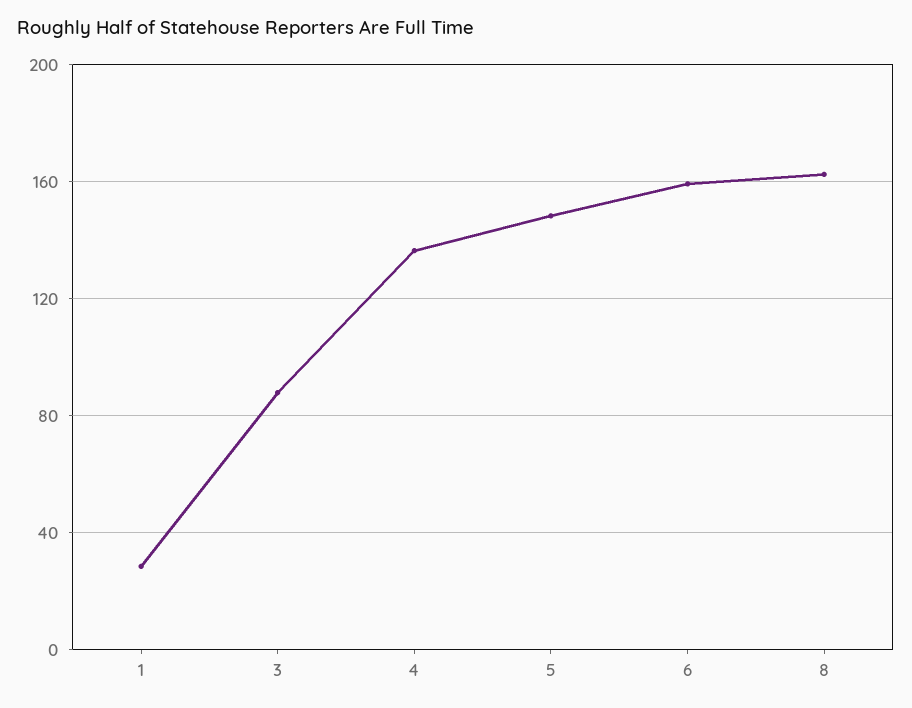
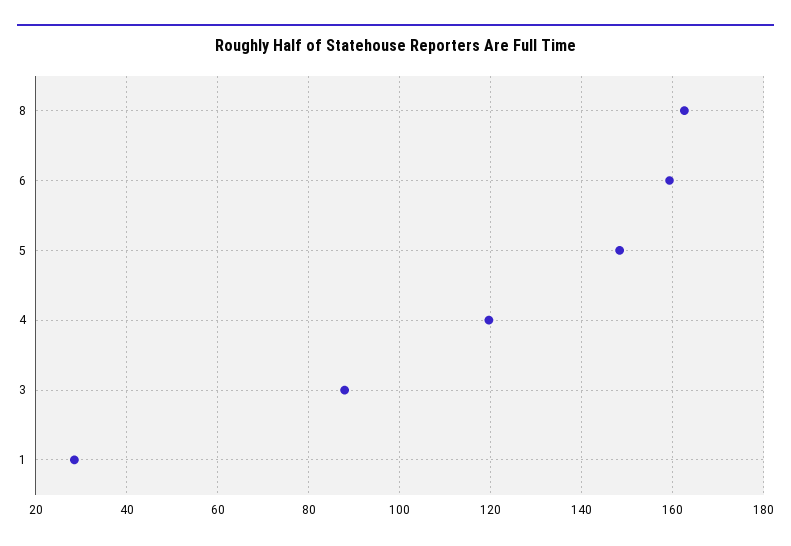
4: 135 -> 120

